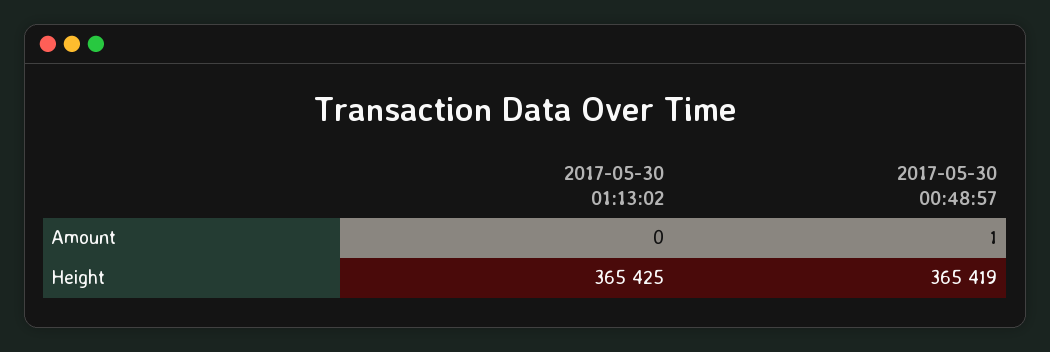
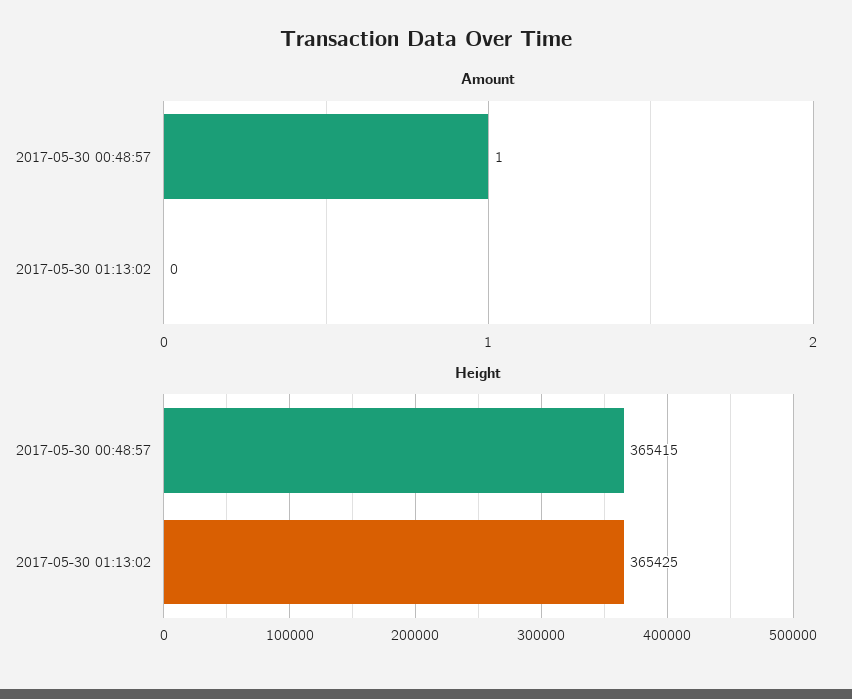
Height, 2017-05-30 00:48:57: 365419 -> 365415

